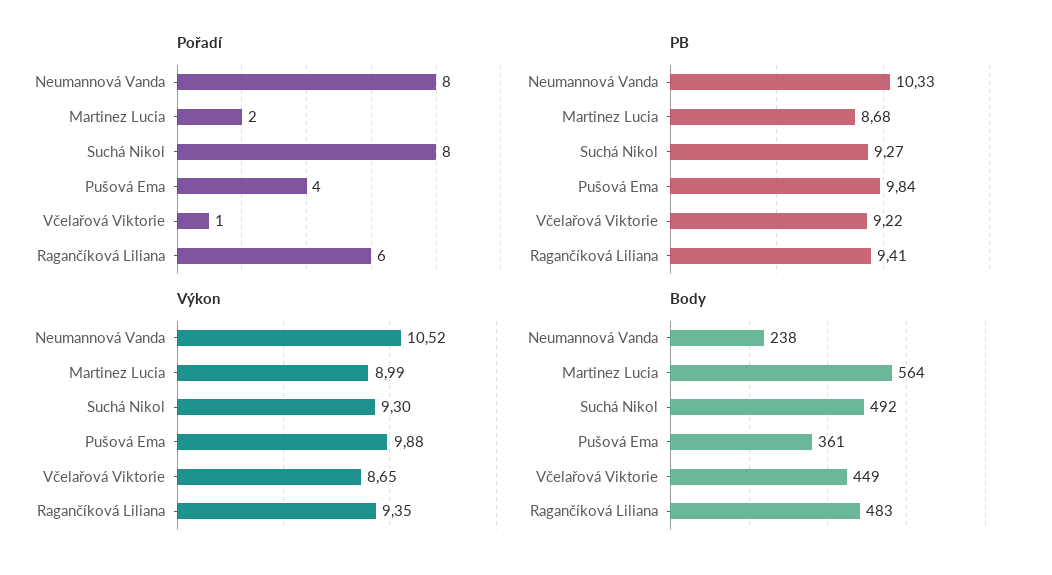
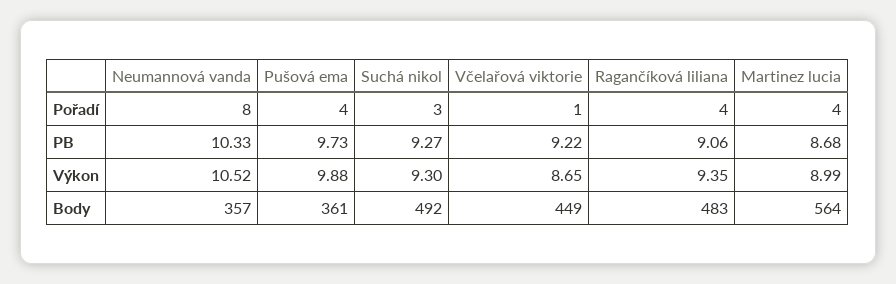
Pořadí, Martinez Lucia: 2 -> 4
Pořadí, Suchá Nikol: 8 -> 3
Pořadí, Ragančíková Liliana: 6 -> 4
PB, Pušová Ema: 9.84 -> 9.73
PB, Ragančíková Liliana: 9.41 -> 9.06
Body, Neumannová Vanda: 238 -> 357

